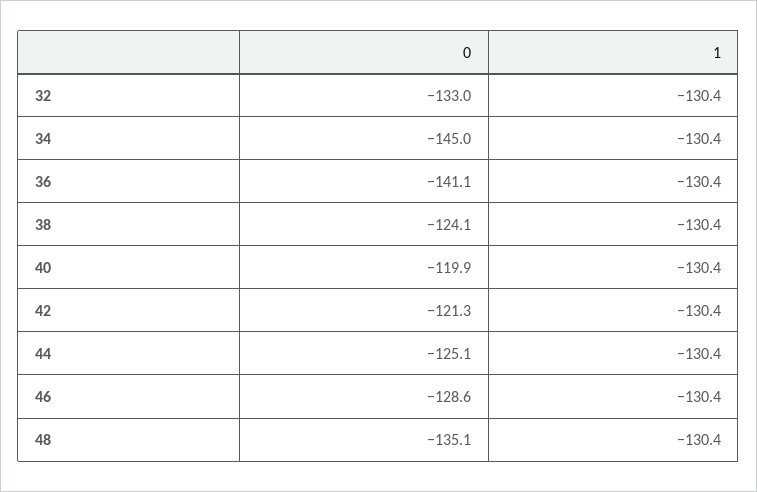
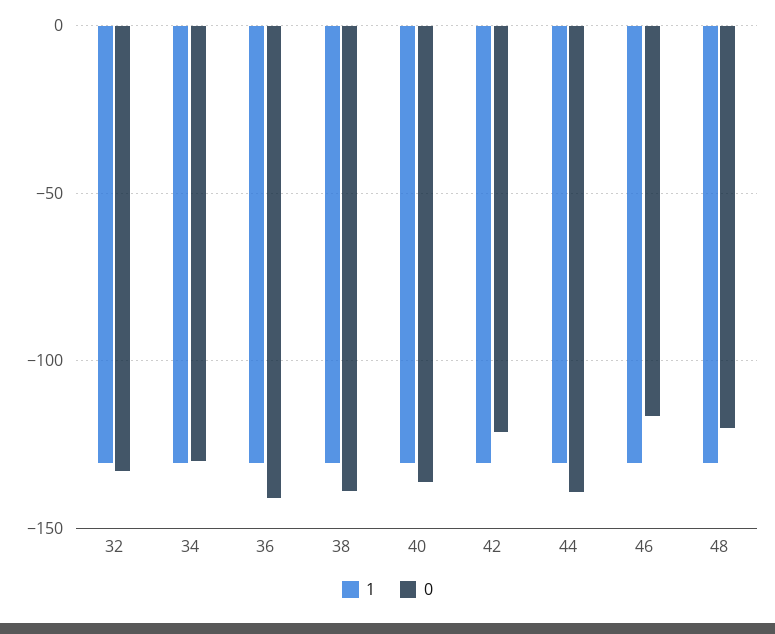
0, 34: -145 -> -130
0, 38: -124.1 -> -140
0, 40: -119.9 -> -135
0, 44: -125.1 -> -140
0, 46: -128.6 -> -115
0, 48: -135.1 -> -120

